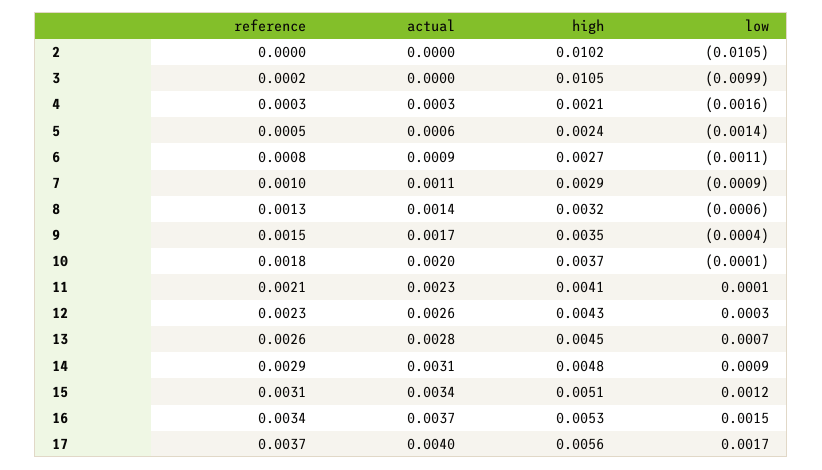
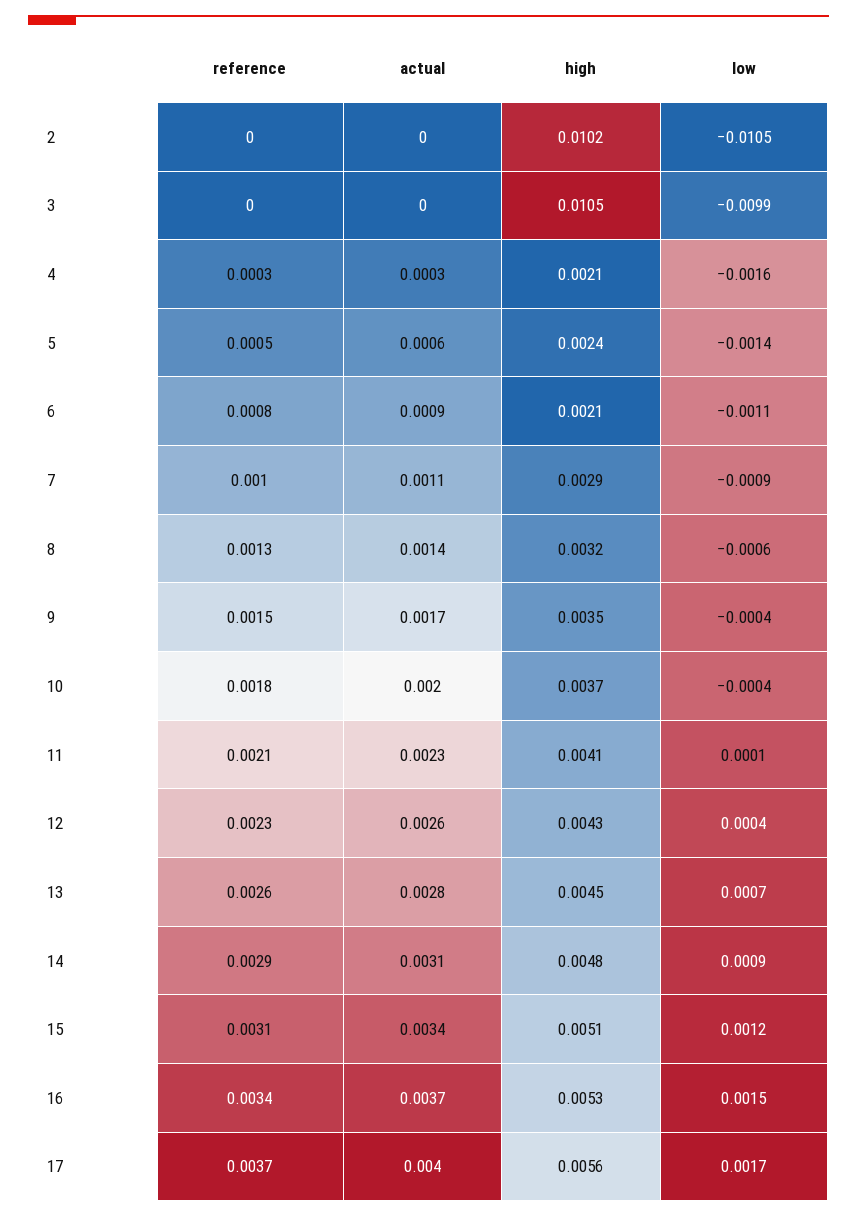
reference, 3: 0.0002 -> 0
high, 6: 0.0027 -> 0.0021
low, 10: -0.0001 -> -0.0004
low, 12: 0.0003 -> 0.0004

